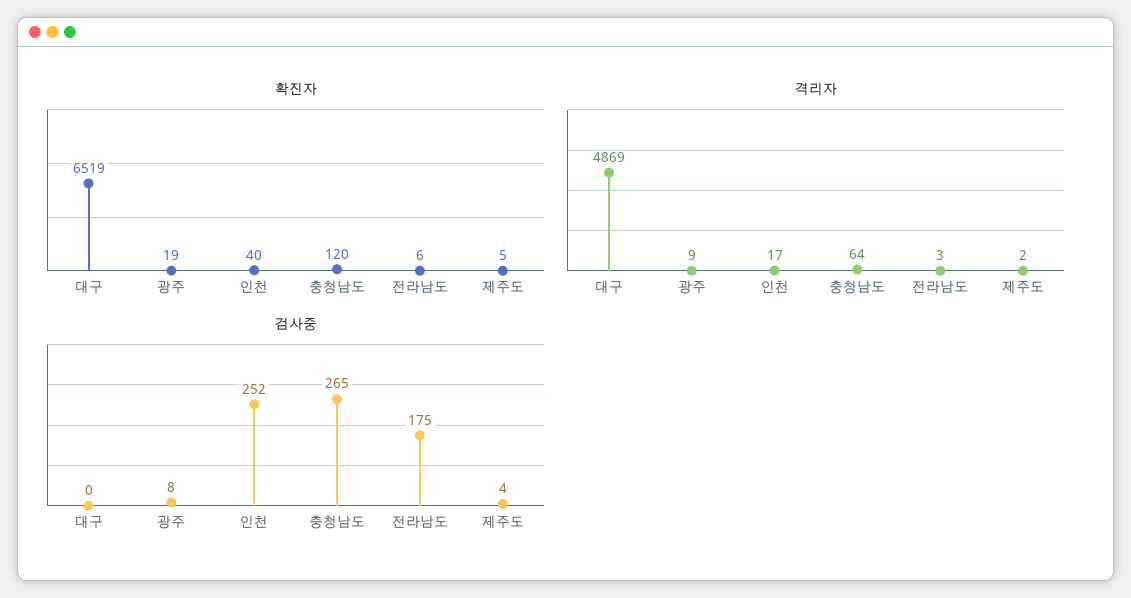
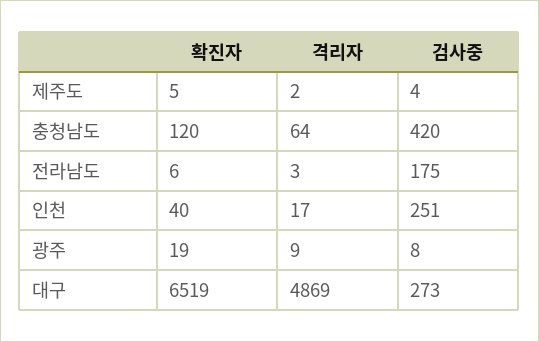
검사중, 대구: 0 -> 273
검사중, 인천: 252 -> 251
검사중, 충청남도: 265 -> 420

